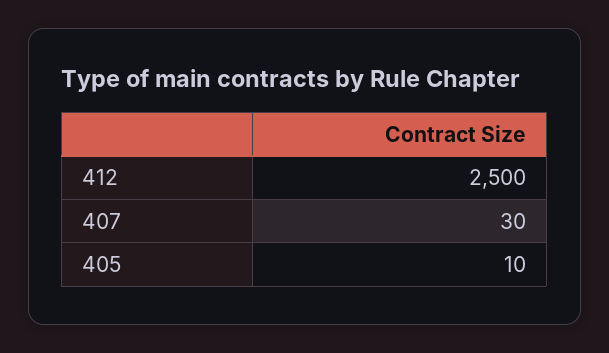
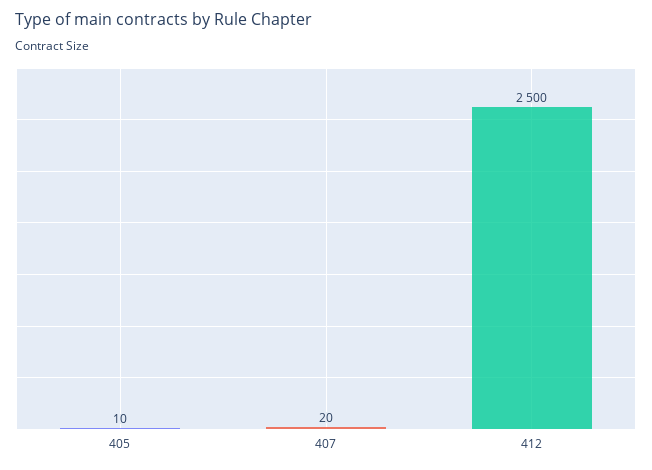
407: 30 -> 20

